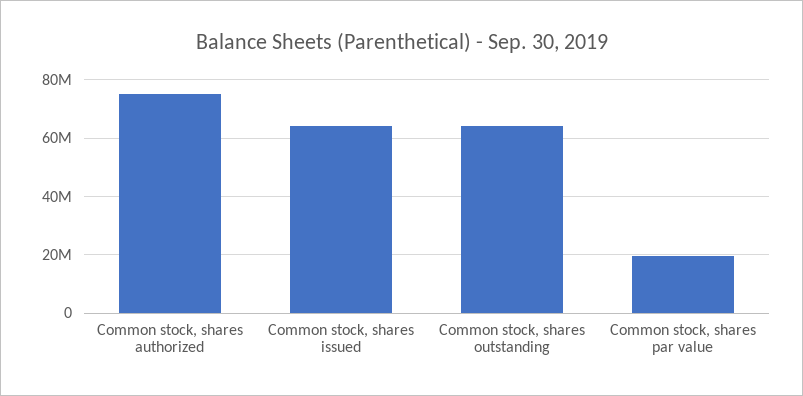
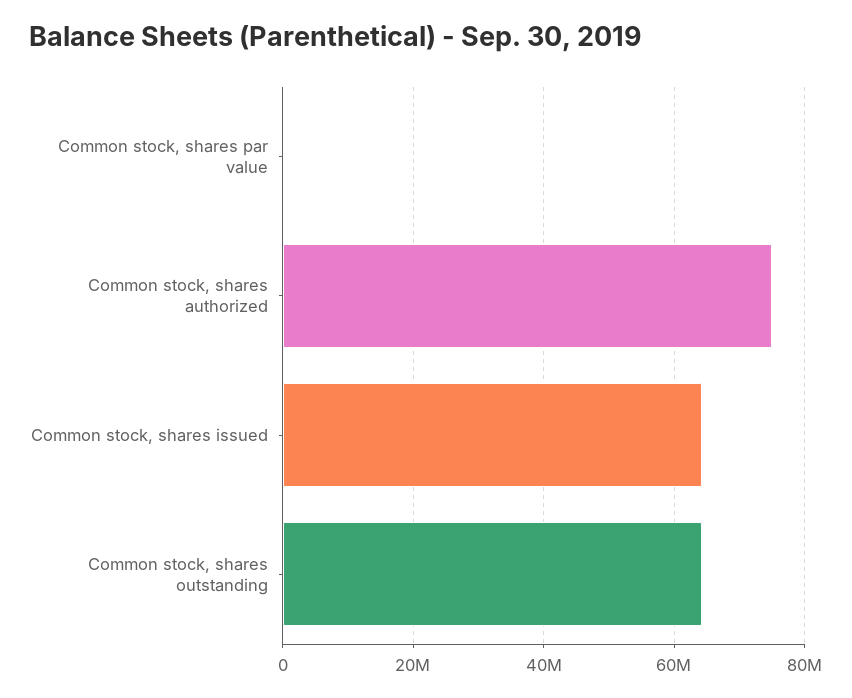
Common stock, shares par value: 20000000 -> 0

